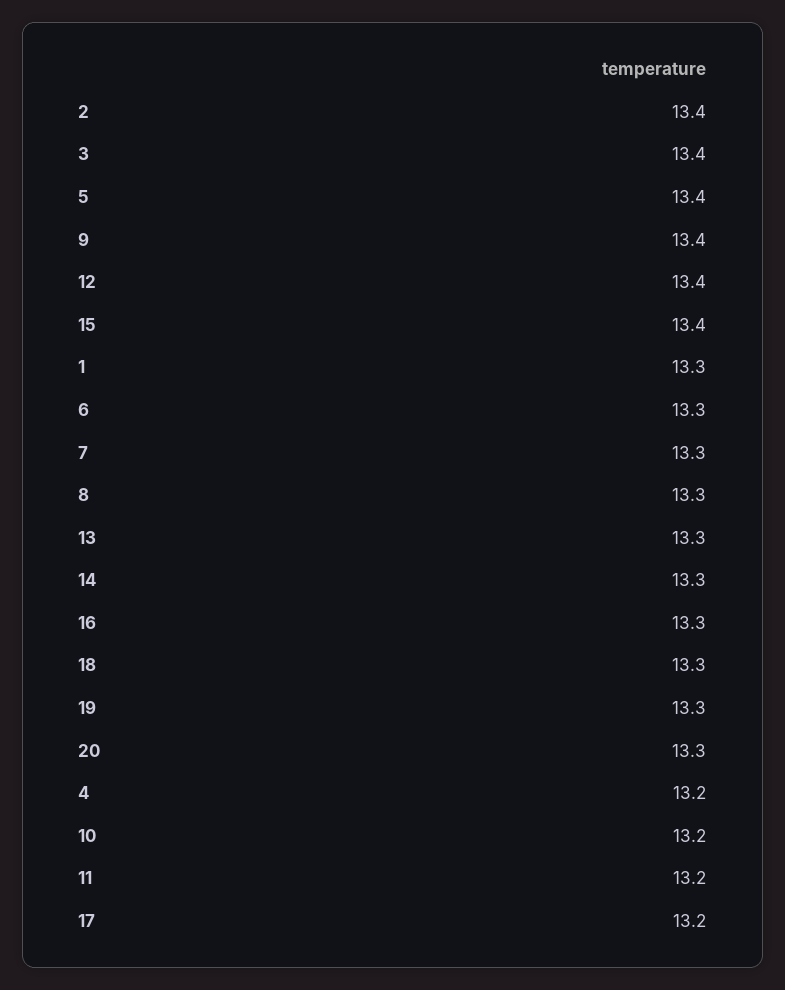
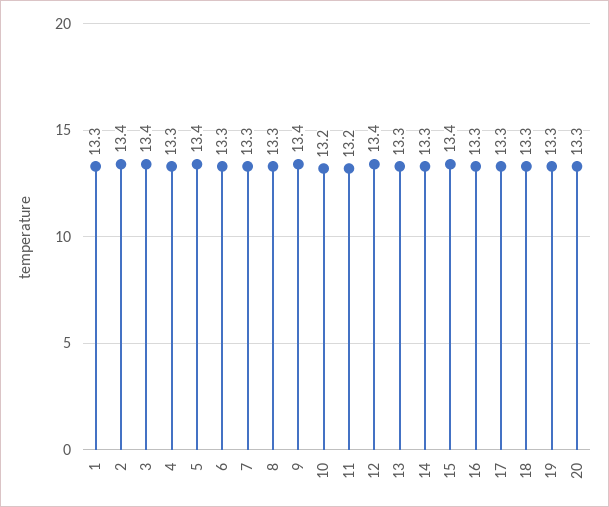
4: 13.2 -> 13.3
17: 13.2 -> 13.3

